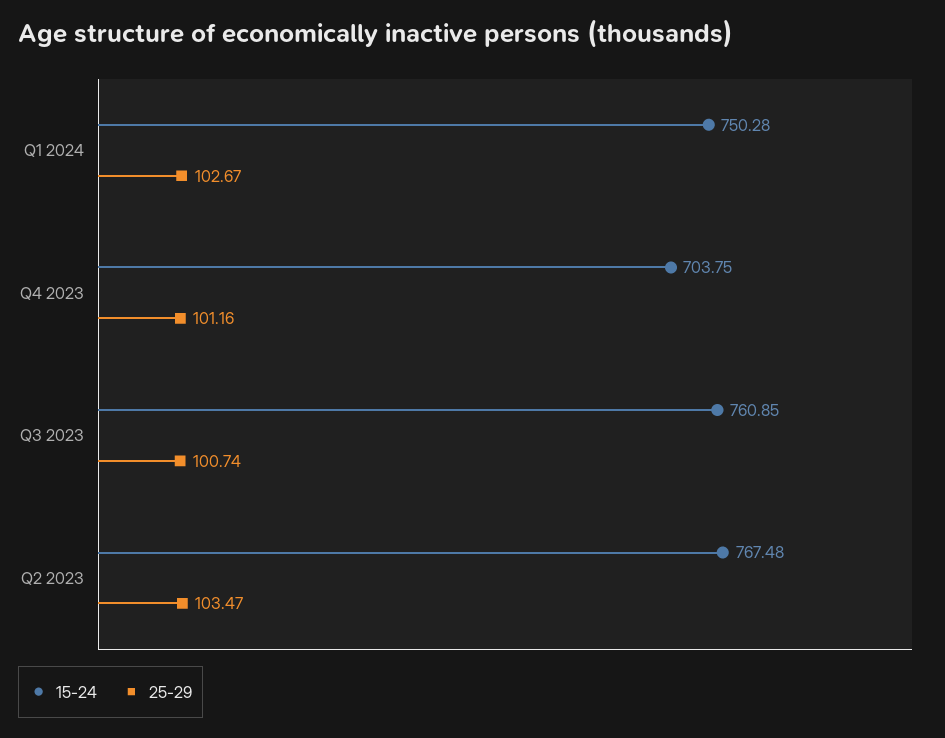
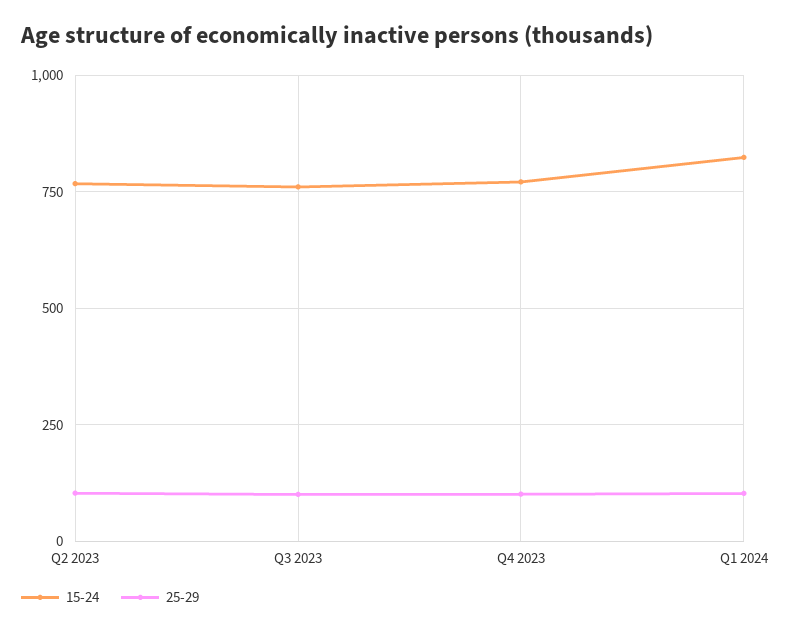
15-24, Q1 2024: 750.28 -> 825
15-24, Q4 2023: 703.75 -> 775

